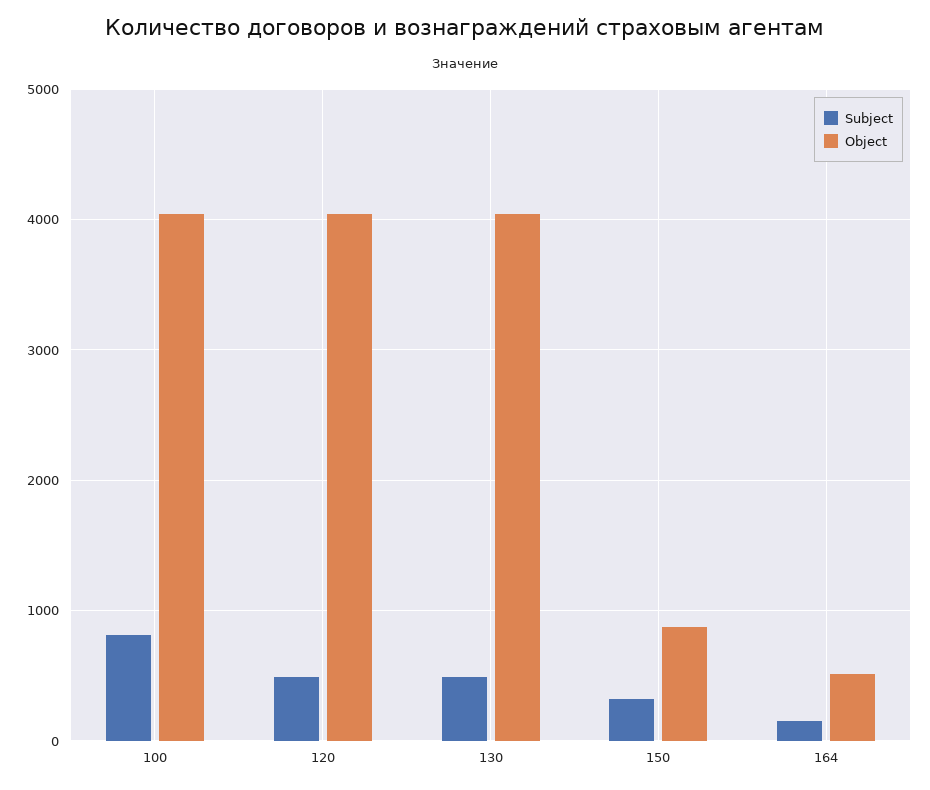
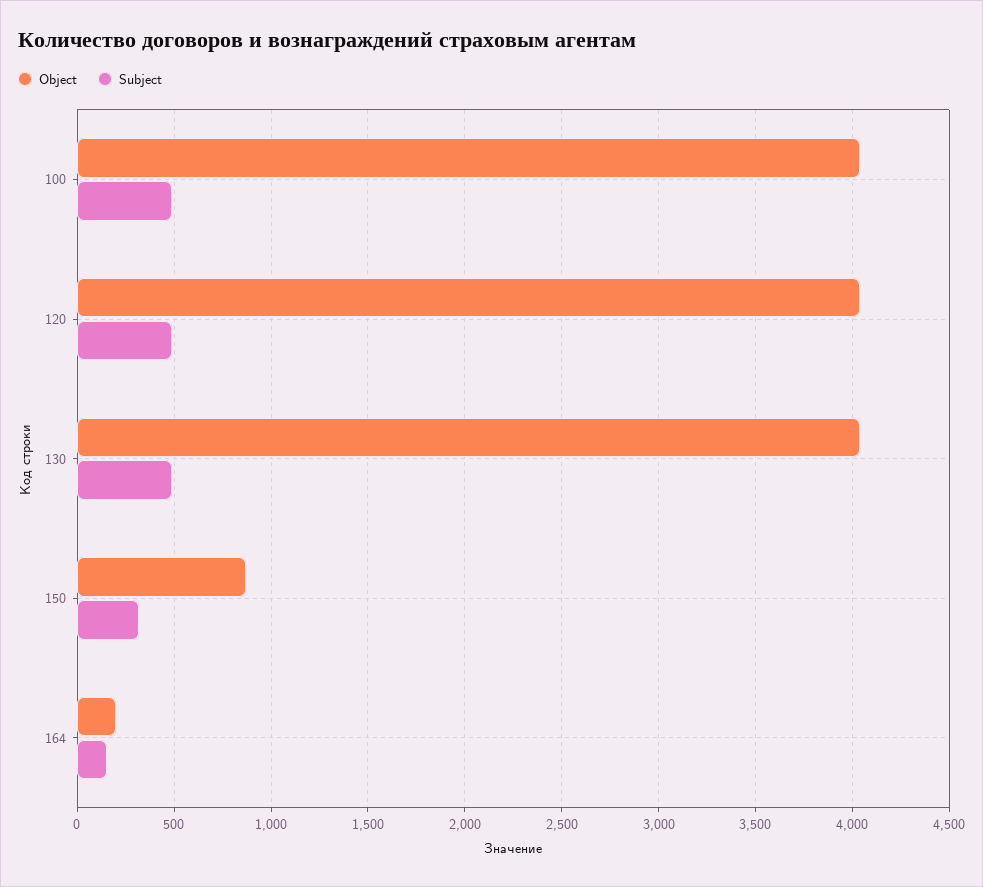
Subject, 100: 800 -> 500
Object, 164: 500 -> 200

